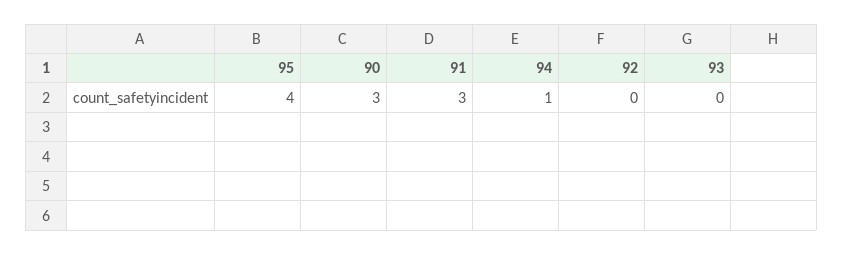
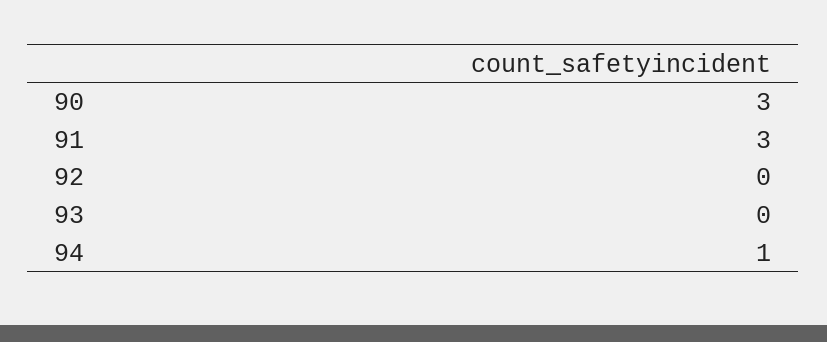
95: 4 -> none

